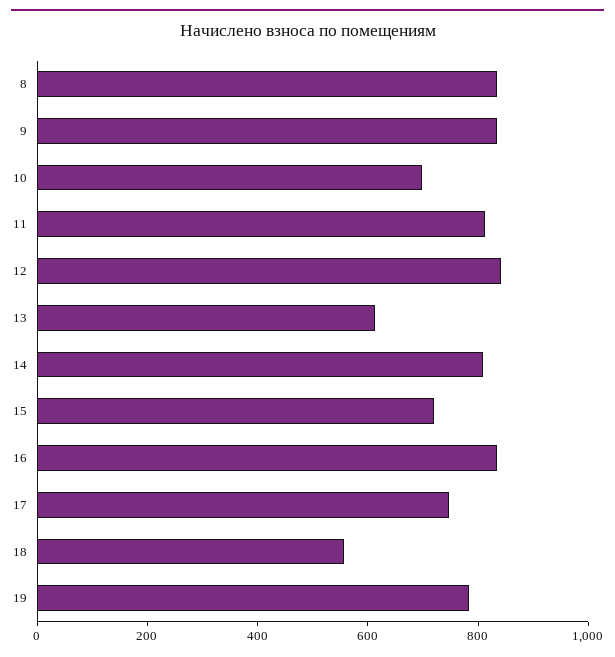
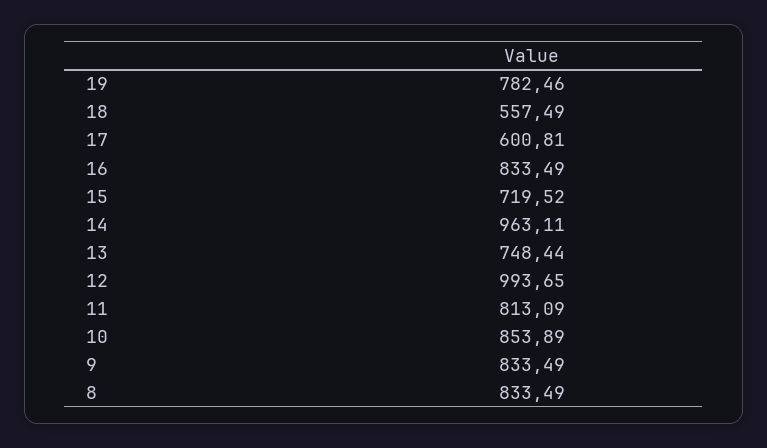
10: 700 -> 853.89
12: 850 -> 993.65
13: 600 -> 748.44
14: 800 -> 963.11
17: 750 -> 600.81

